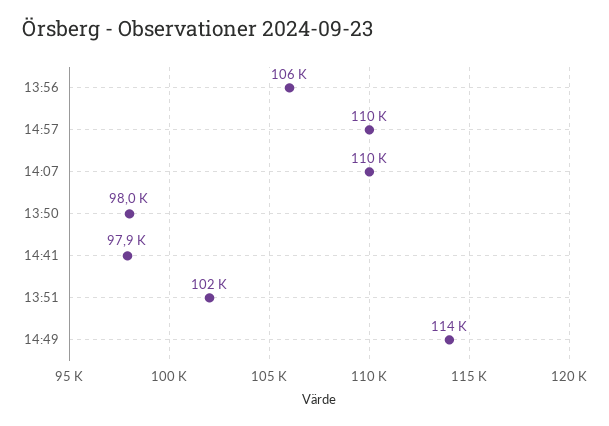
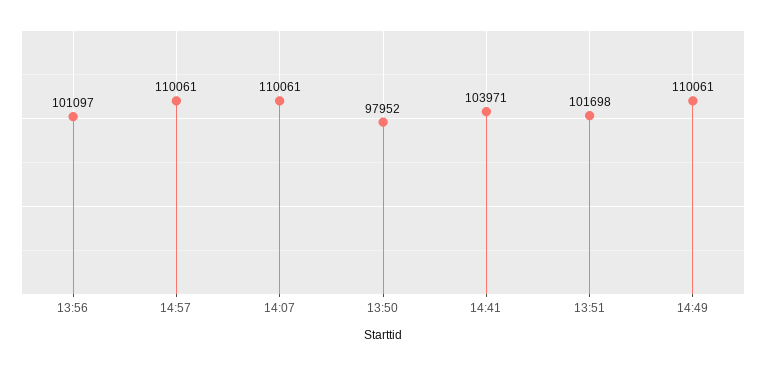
13:56: 106000 -> 101097
14:41: 97900 -> 103971
14:49: 114000 -> 110061

